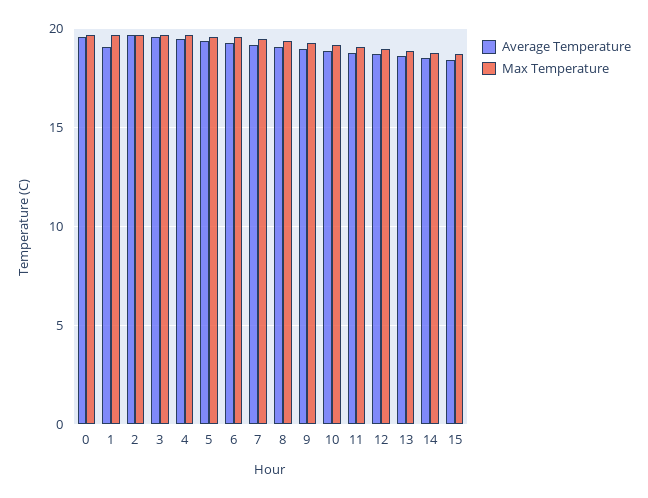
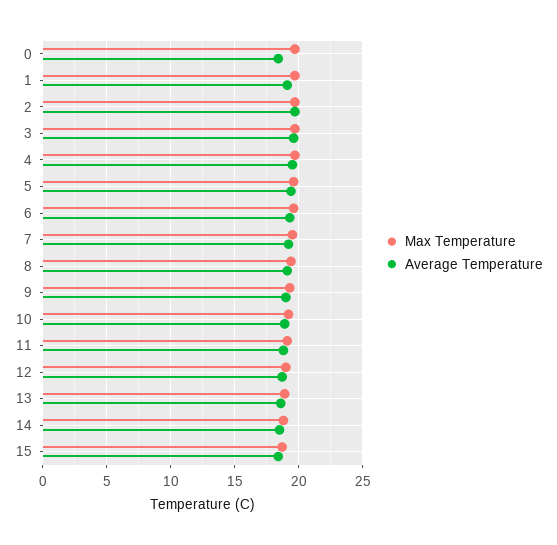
Average Temperature, 0: 19.5 -> 18.5

